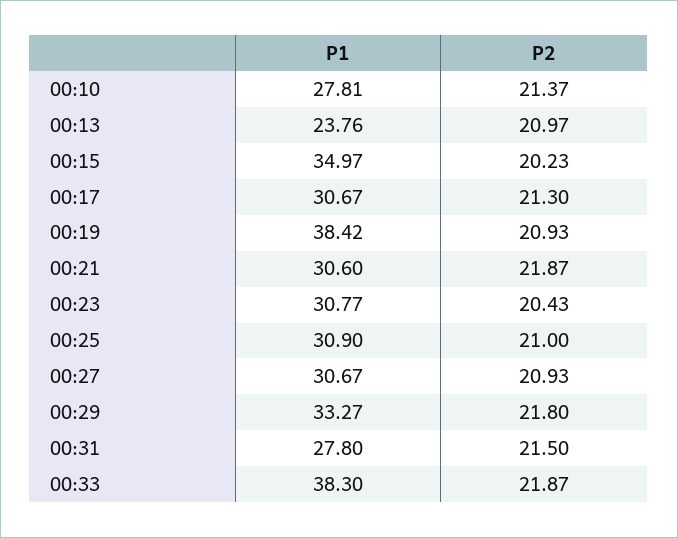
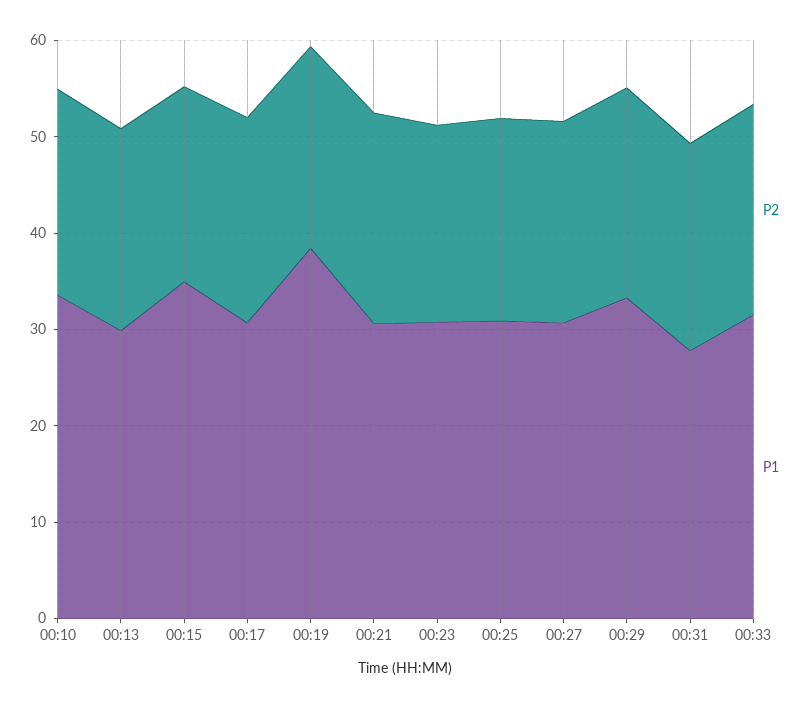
P1, 00:10: 27.81 -> 34
P1, 00:13: 23.76 -> 30
P1, 00:33: 38.3 -> 32

